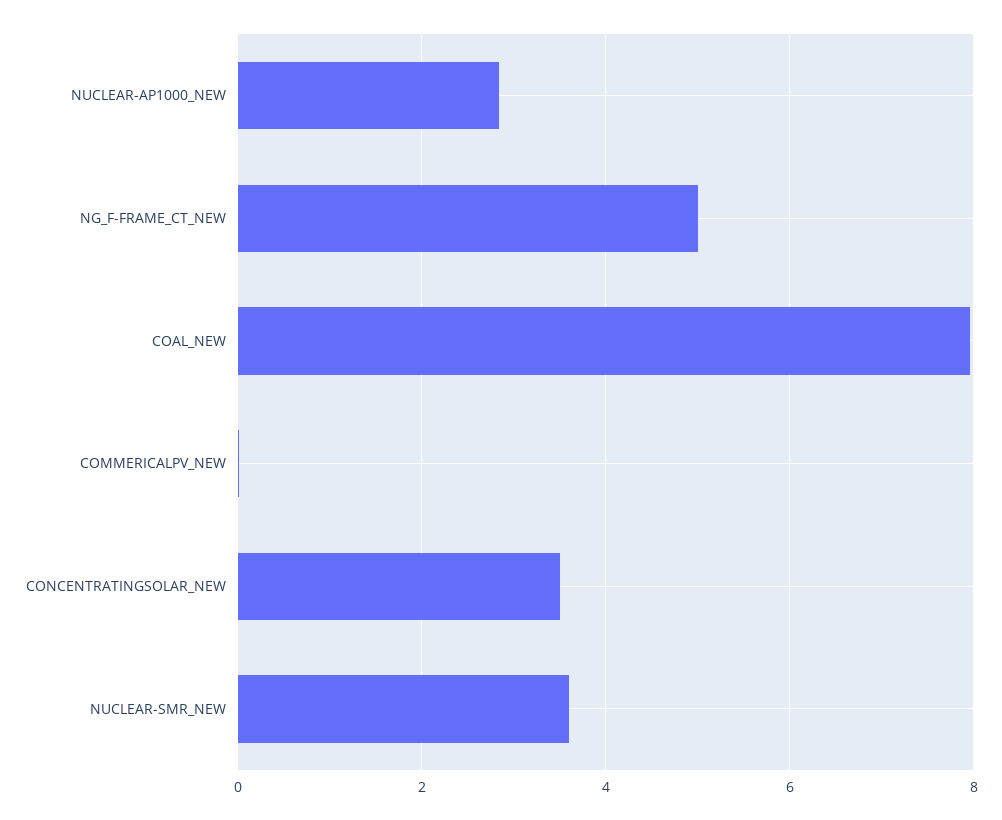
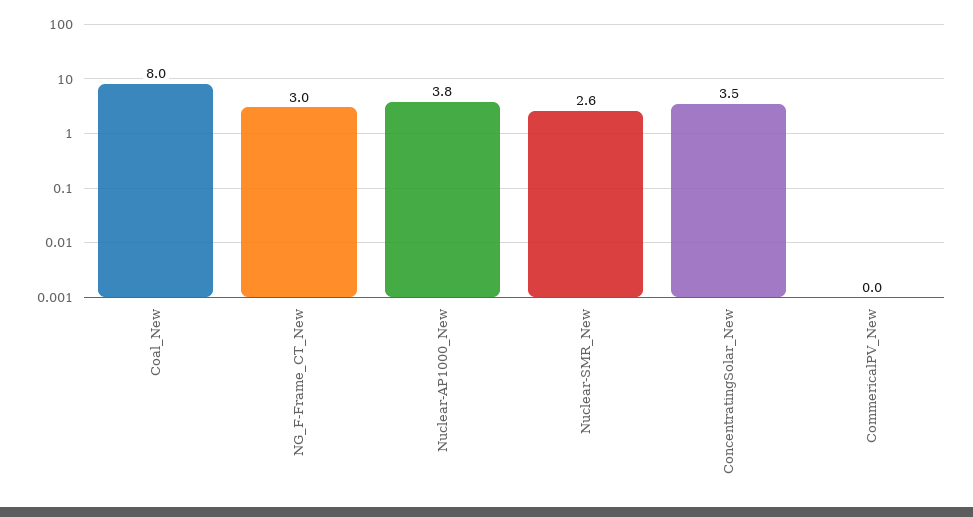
NUCLEAR-AP1000_NEW: 2.8 -> 3.8
NG_F-FRAME_CT_NEW: 5 -> 3
NUCLEAR-SMR_NEW: 3.6 -> 2.6

